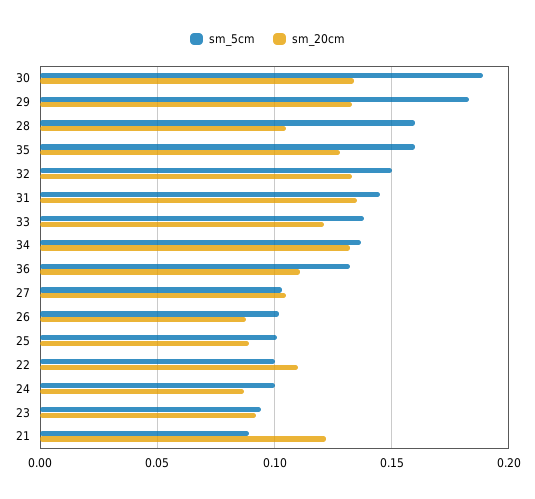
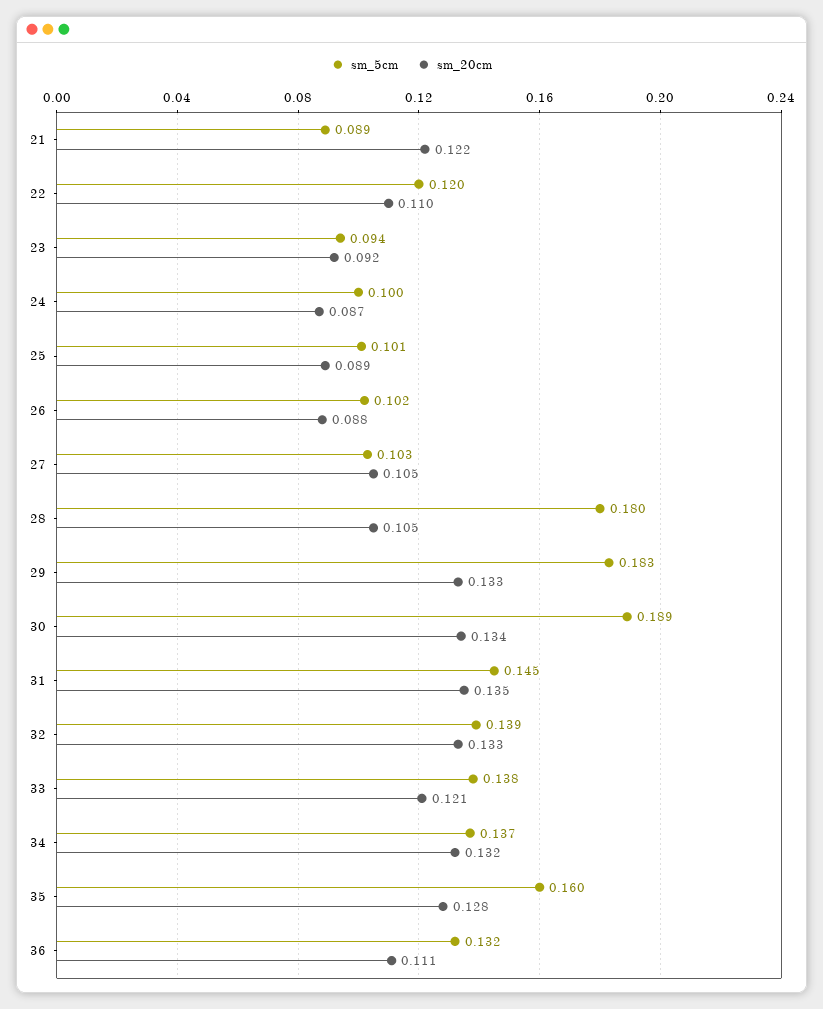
sm_5cm, 28: 0.16 -> 0.18
sm_5cm, 32: 0.15 -> 0.139
sm_5cm, 22: 0.1 -> 0.12

